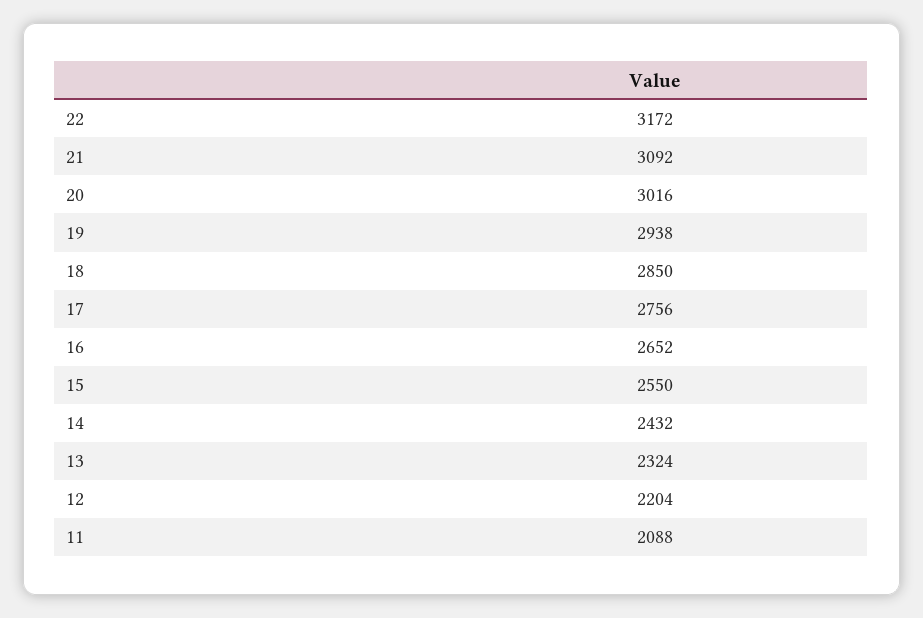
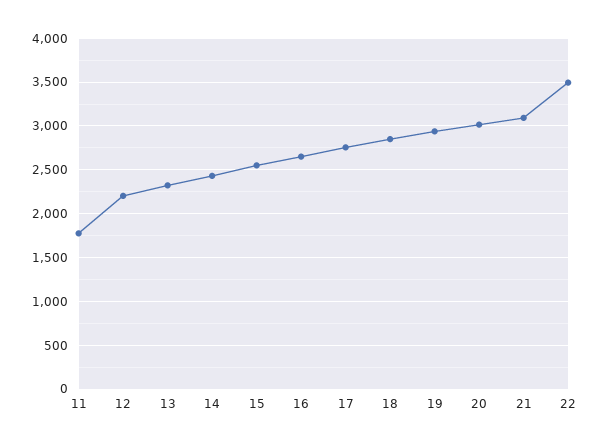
22: 3172 -> 3500
11: 2088 -> 1800

